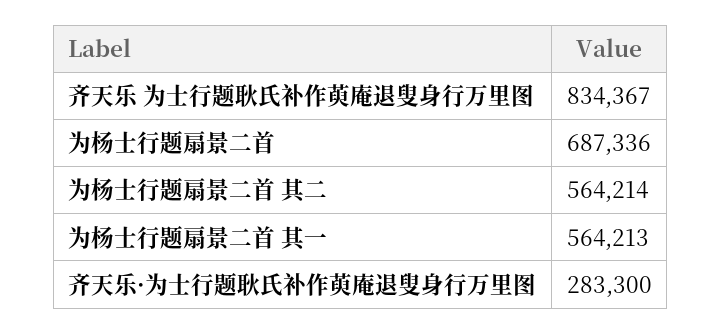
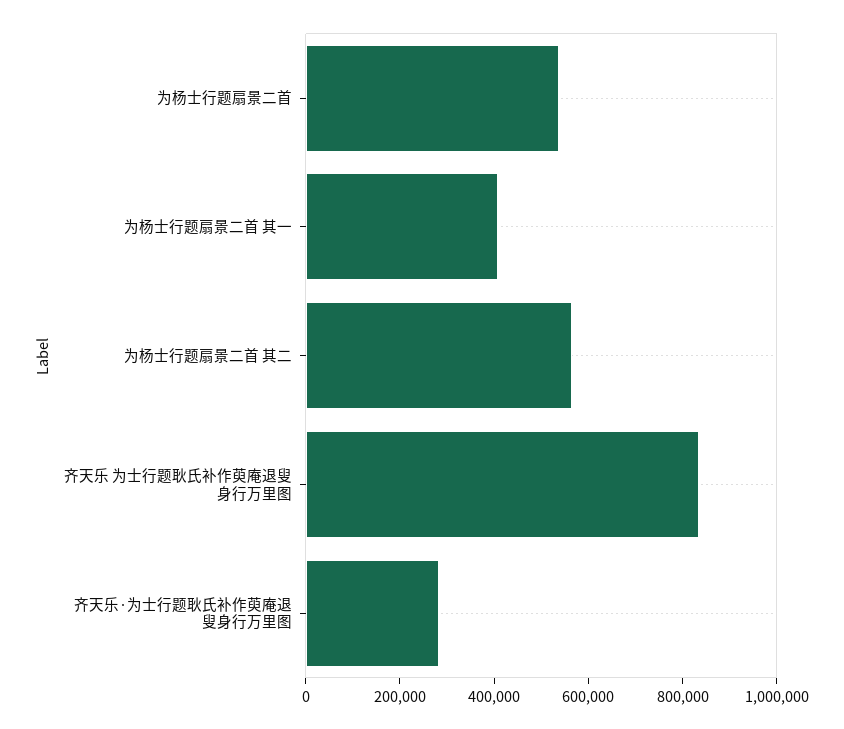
为杨士行题扇景二首: 687336 -> 550000
为杨士行题扇景二首 其一: 564213 -> 400000

